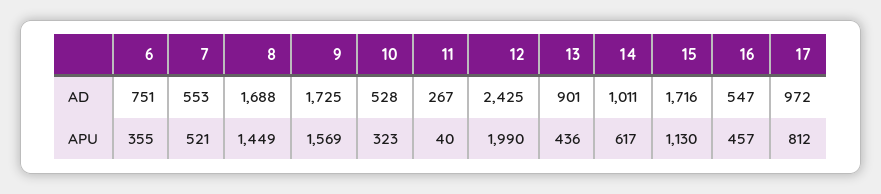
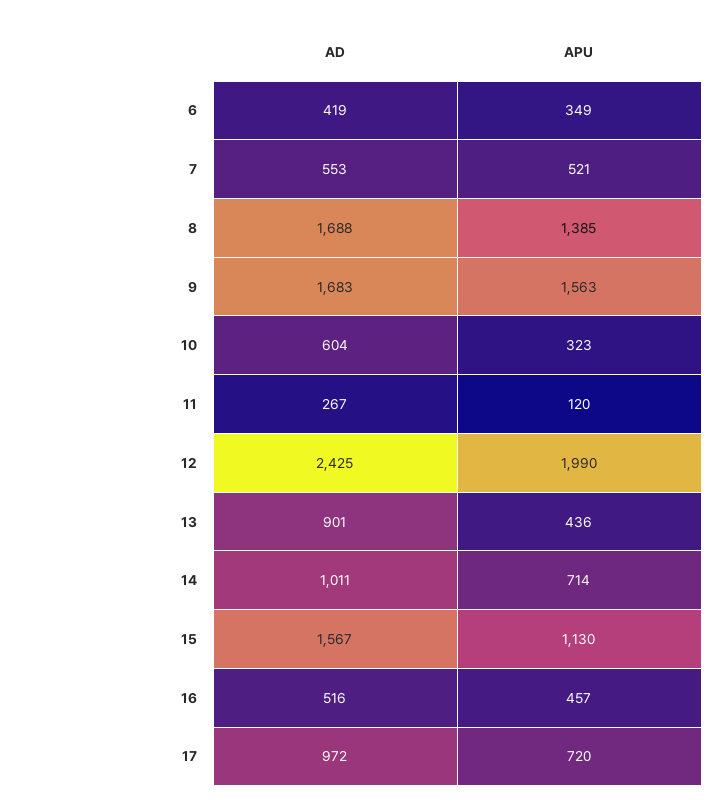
6, AD: 751 -> 419
9, AD: 1725 -> 1683
10, AD: 528 -> 604
15, AD: 1716 -> 1567
16, AD: 547 -> 516
6, APU: 355 -> 349
8, APU: 1449 -> 1385
9, APU: 1569 -> 1563
11, APU: 40 -> 120
14, APU: 617 -> 714
17, APU: 812 -> 720

